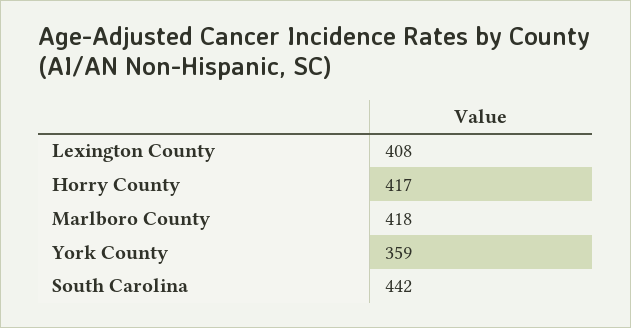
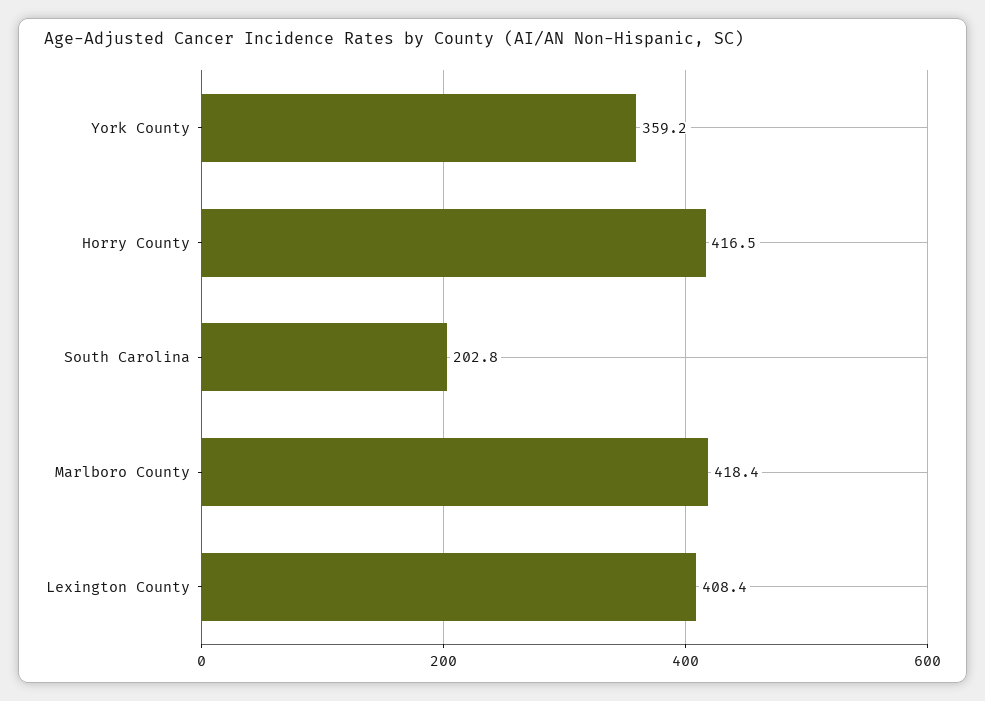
South Carolina: 442 -> 202.8

